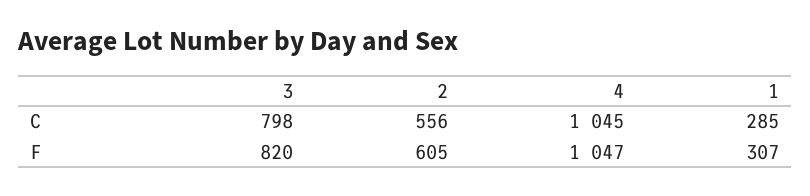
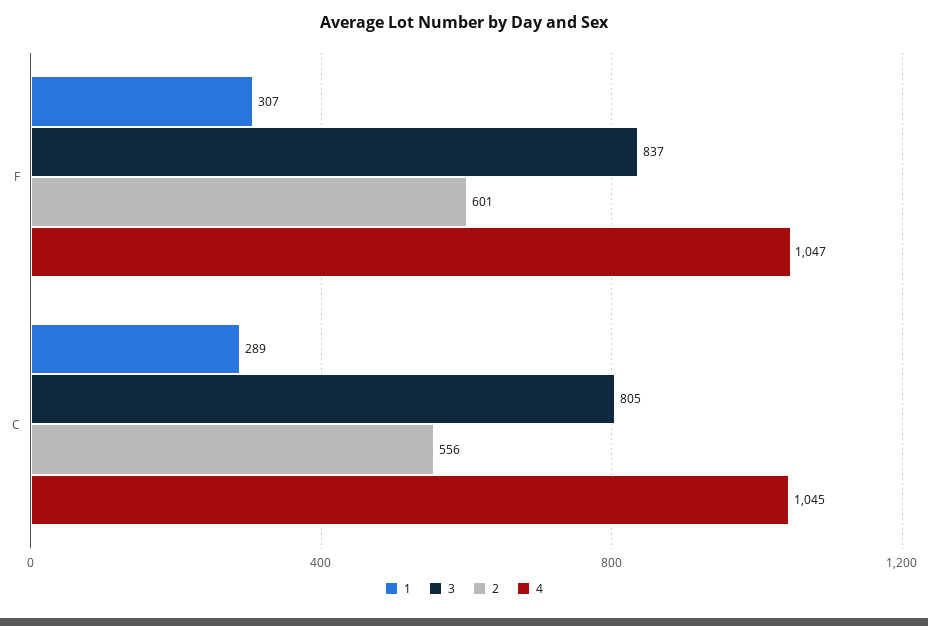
3, C: 798 -> 805
1, C: 285 -> 289
3, F: 820 -> 837
2, F: 605 -> 601

